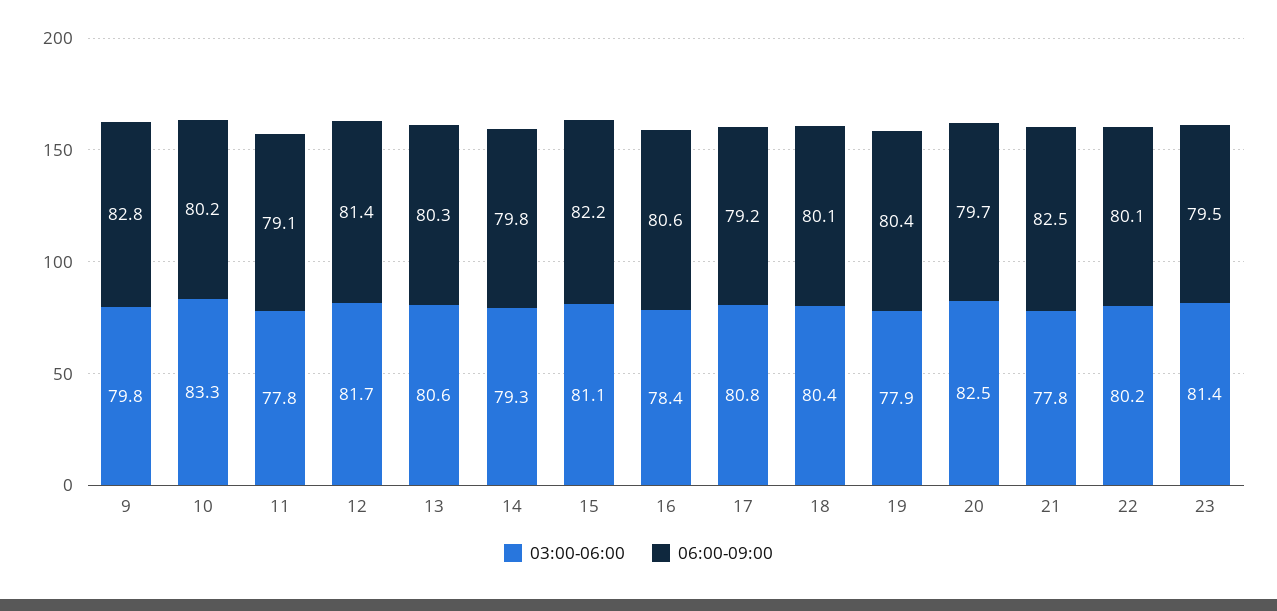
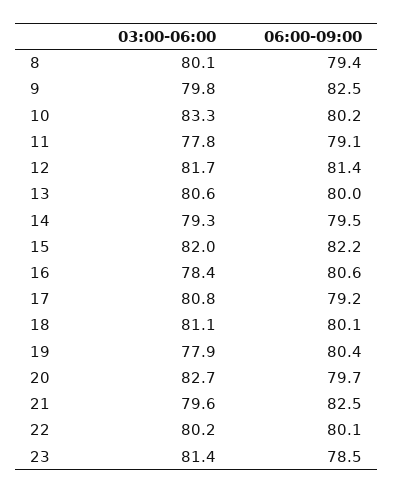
06:00-09:00, 9: 82.8 -> 82.5
06:00-09:00, 13: 80.3 -> 80
06:00-09:00, 14: 79.8 -> 79.5
03:00-06:00, 15: 81.1 -> 82
03:00-06:00, 18: 80.4 -> 81.1
03:00-06:00, 20: 82.5 -> 82.7
03:00-06:00, 21: 77.8 -> 79.6
06:00-09:00, 23: 79.5 -> 78.5
03:00-06:00, 8: none -> 80.1
06:00-09:00, 8: none -> 79.4

